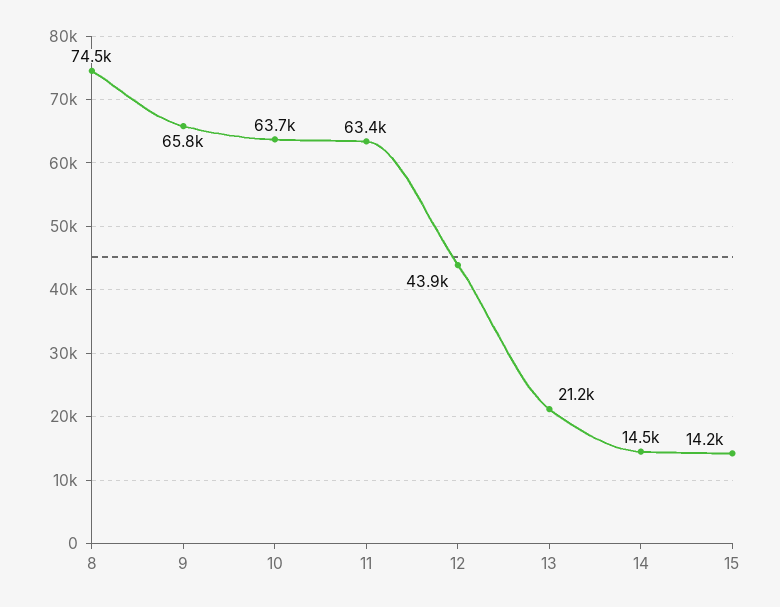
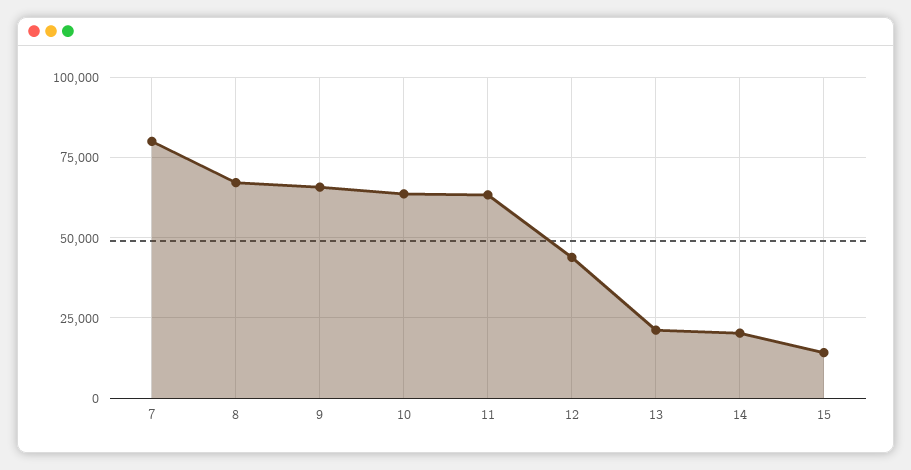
8: 74500 -> 67500
14: 14500 -> 20000
7: none -> 80000

